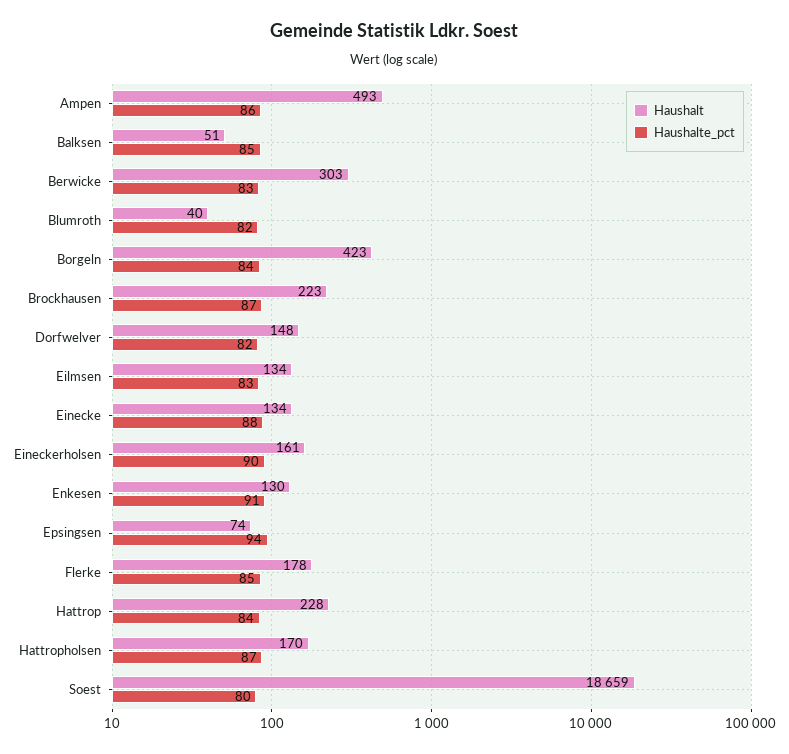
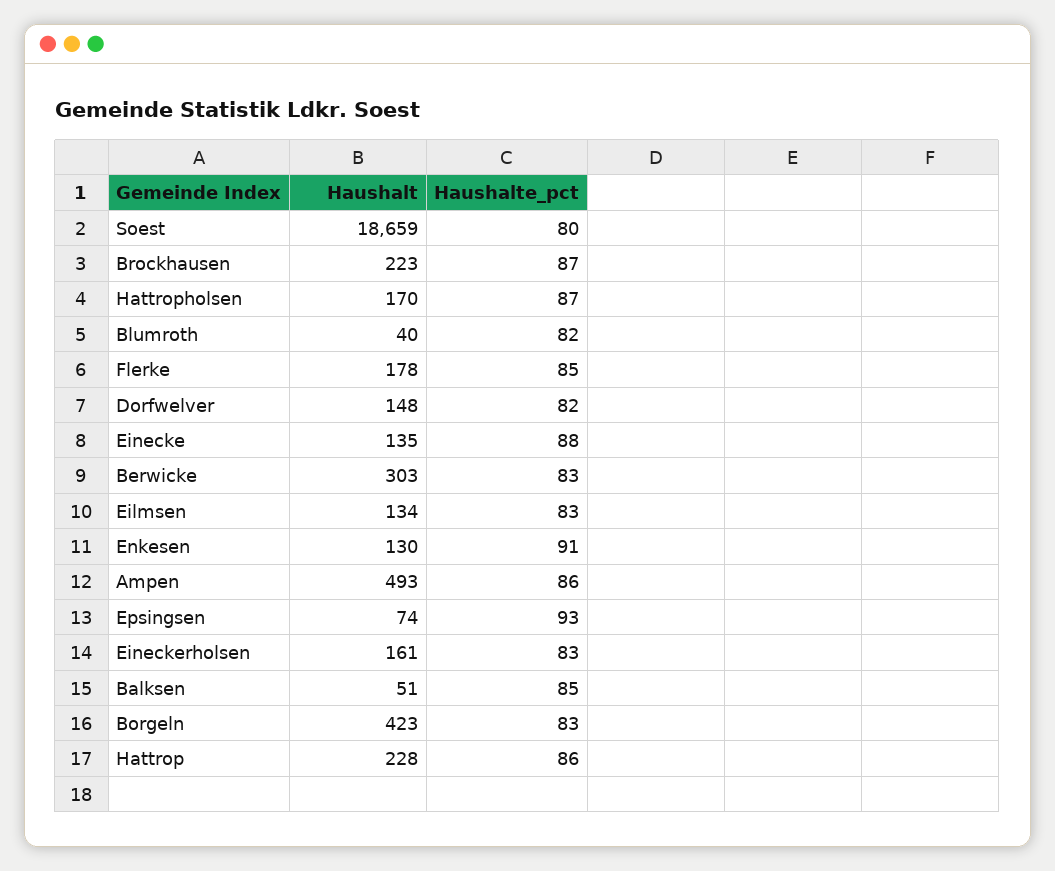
Haushalte_pct, Borgeln: 84 -> 83
Haushalt, Einecke: 134 -> 135
Haushalte_pct, Eineckerholsen: 90 -> 83
Haushalte_pct, Epsingsen: 94 -> 93
Haushalte_pct, Hattrop: 84 -> 86

